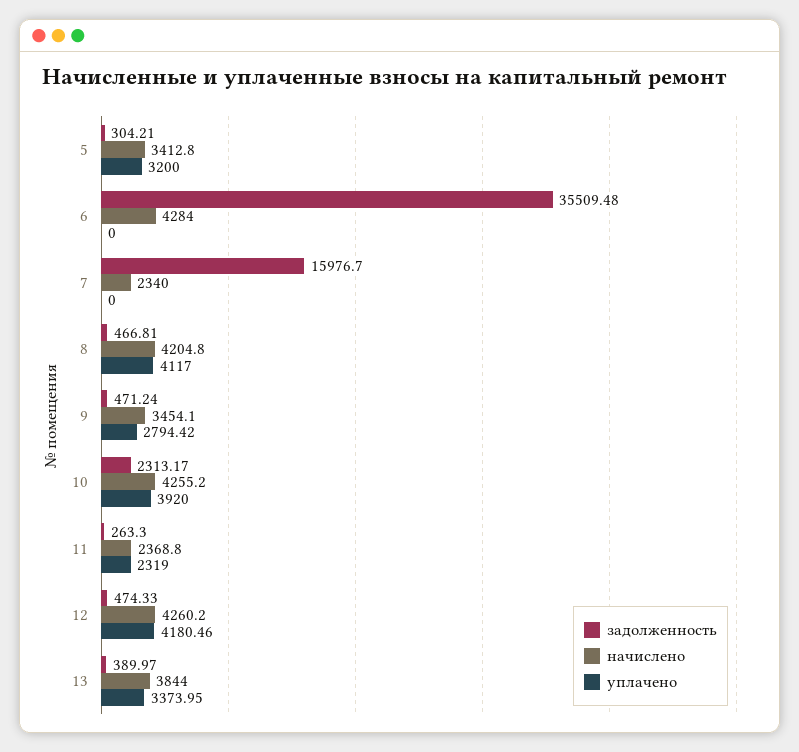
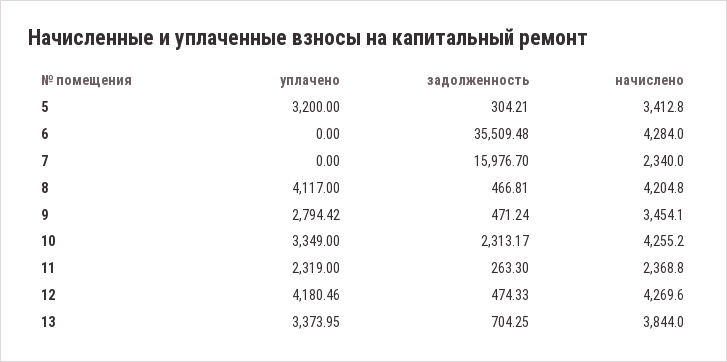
уплачено, 10: 3920 -> 3349
начислено, 12: 4260.2 -> 4269.6
задолженность, 13: 389.97 -> 704.25

